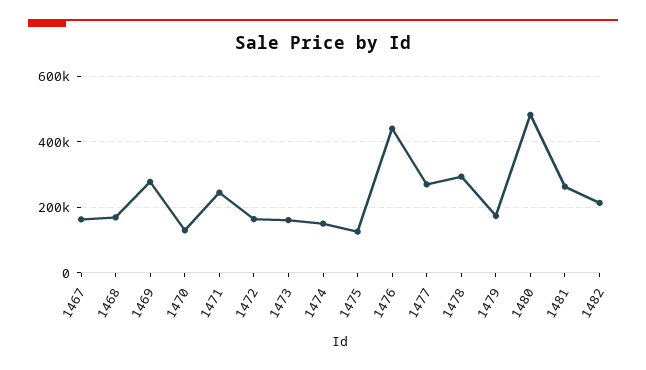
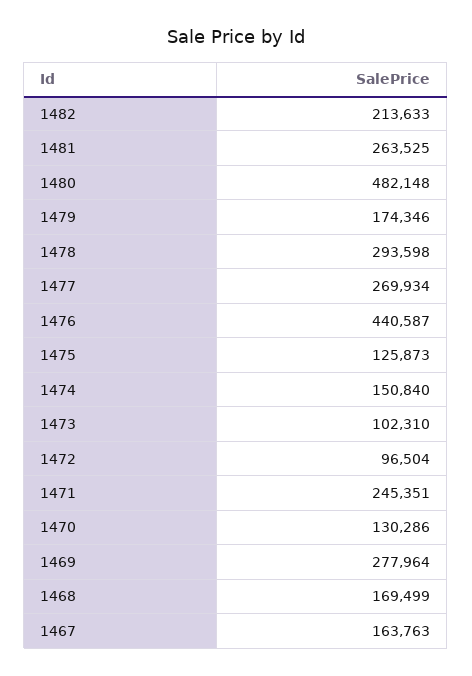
1472: 160000 -> 96504
1473: 160000 -> 102310

